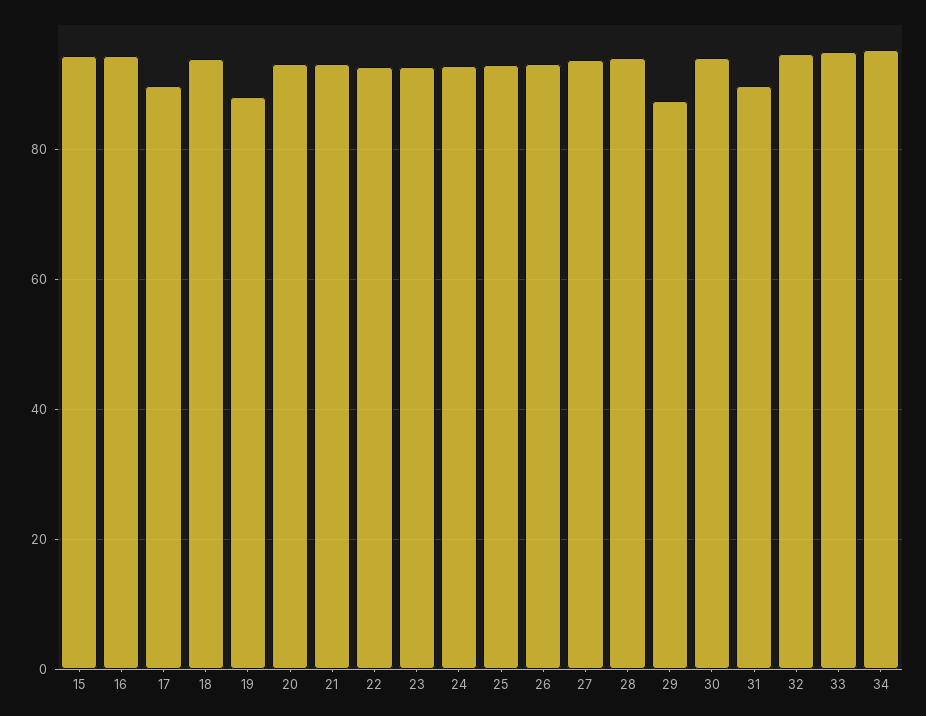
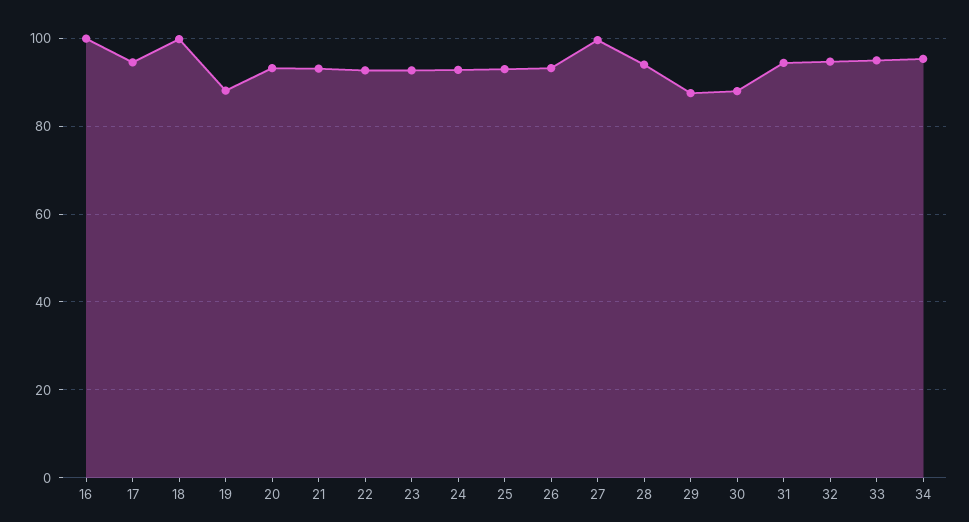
15: 94 -> none
16: 94 -> 100
17: 90 -> 94
18: 94 -> 100
27: 94 -> 100
30: 94 -> 88
31: 90 -> 94

